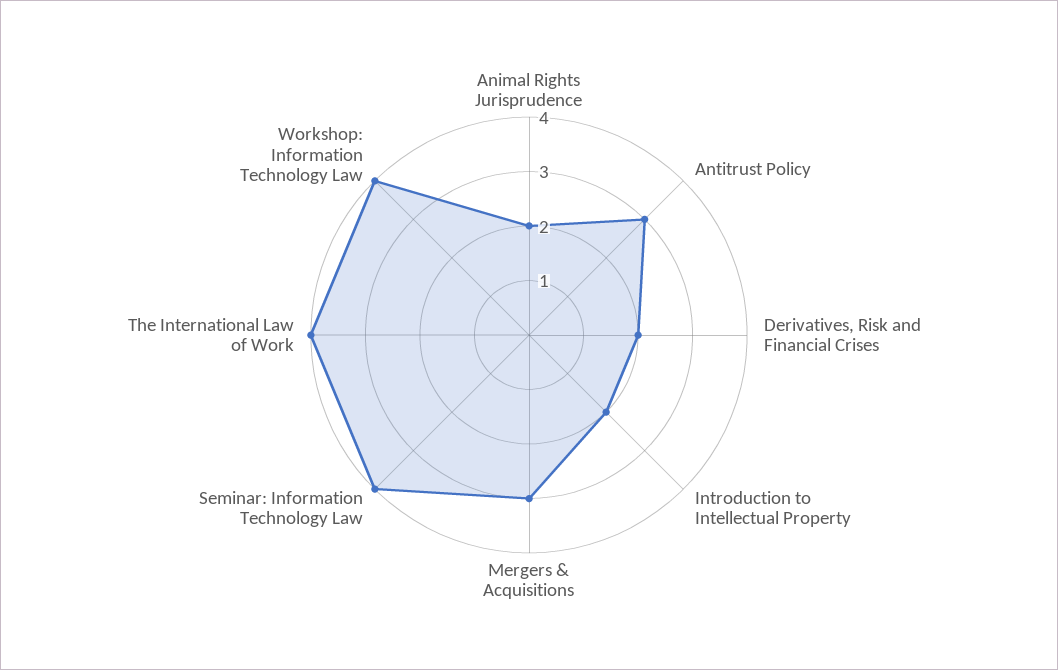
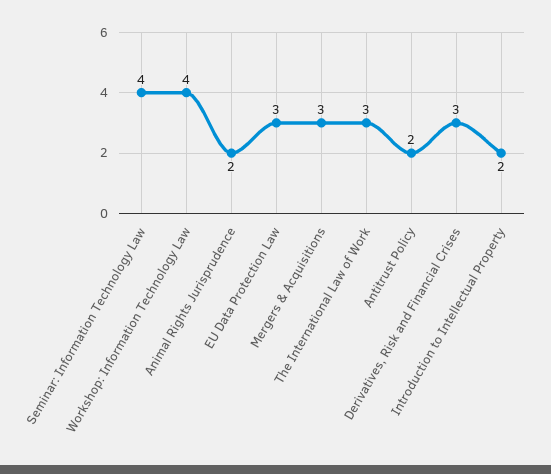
Antitrust Policy: 3 -> 2
Derivatives, Risk and Financial Crises: 2 -> 3
The International Law of Work: 4 -> 3
EU Data Protection Law: none -> 3

